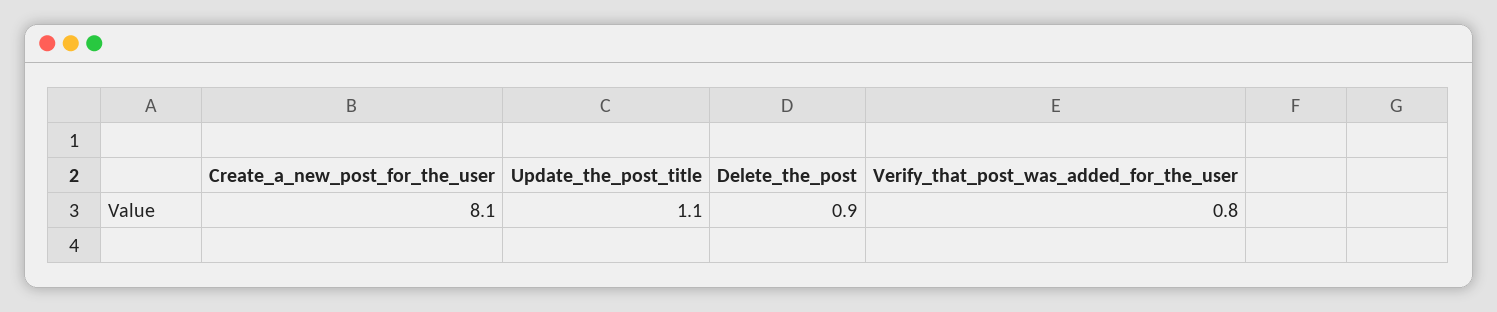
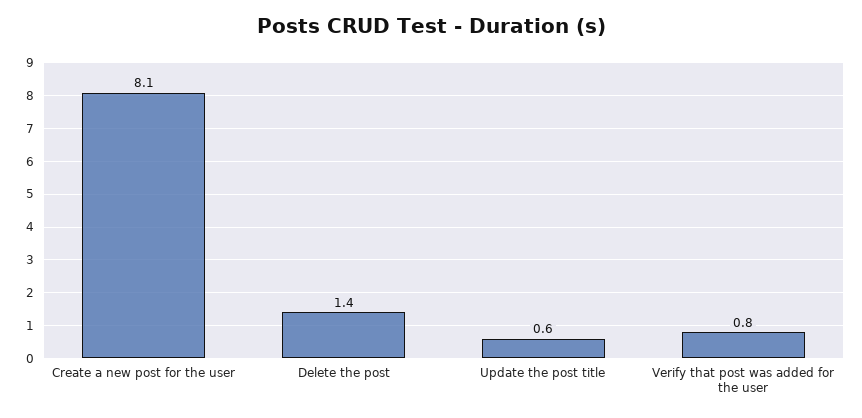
Update_the_post_title: 1.1 -> 0.6
Delete_the_post: 0.9 -> 1.4

